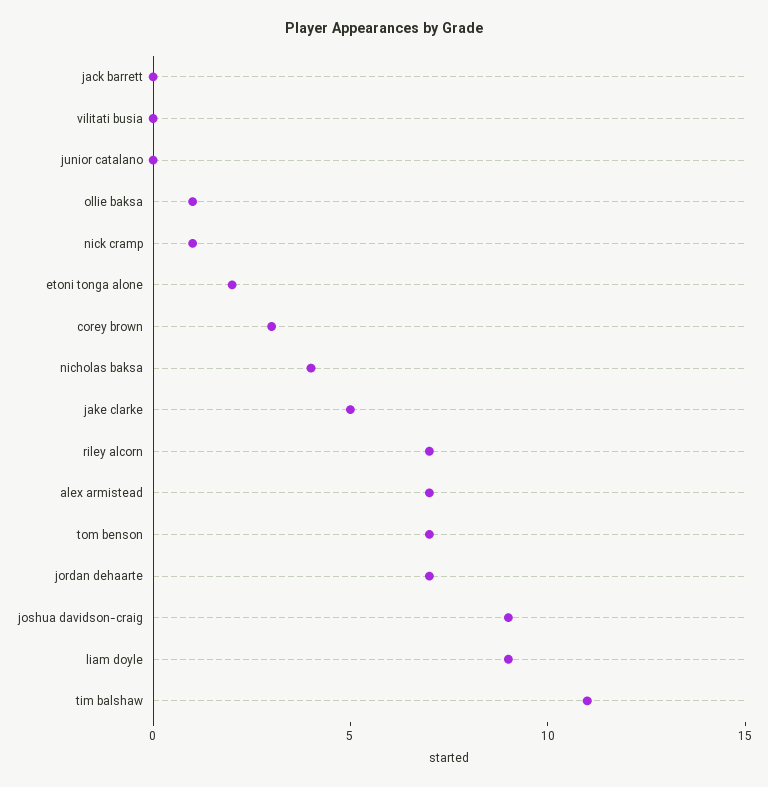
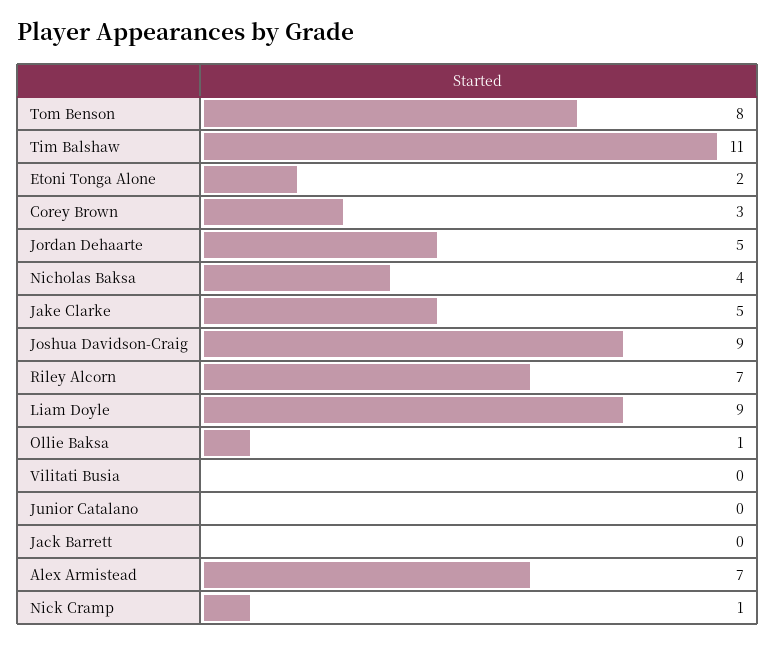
tom benson: 7 -> 8
jordan dehaarte: 7 -> 5

